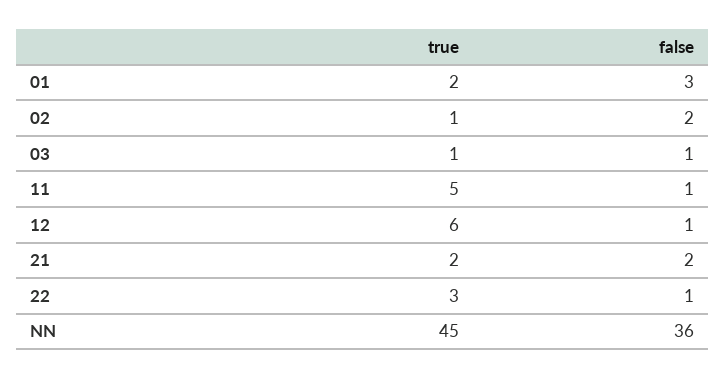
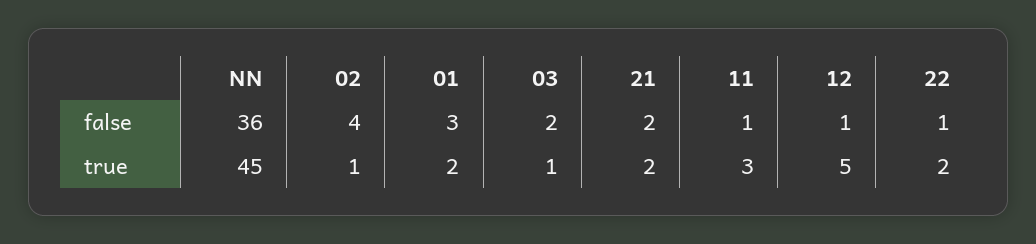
false, 02: 2 -> 4
false, 03: 1 -> 2
true, 11: 5 -> 3
true, 12: 6 -> 5
true, 22: 3 -> 2

